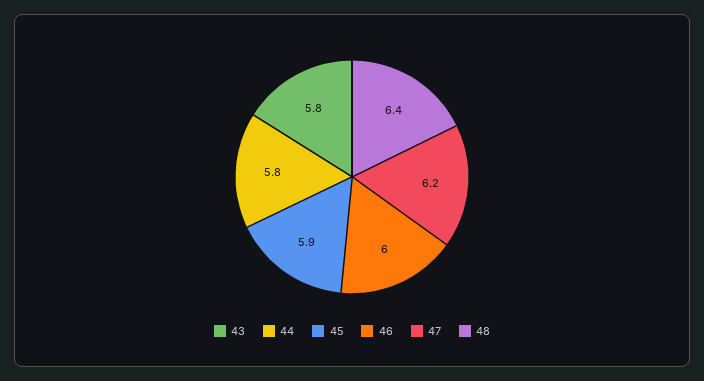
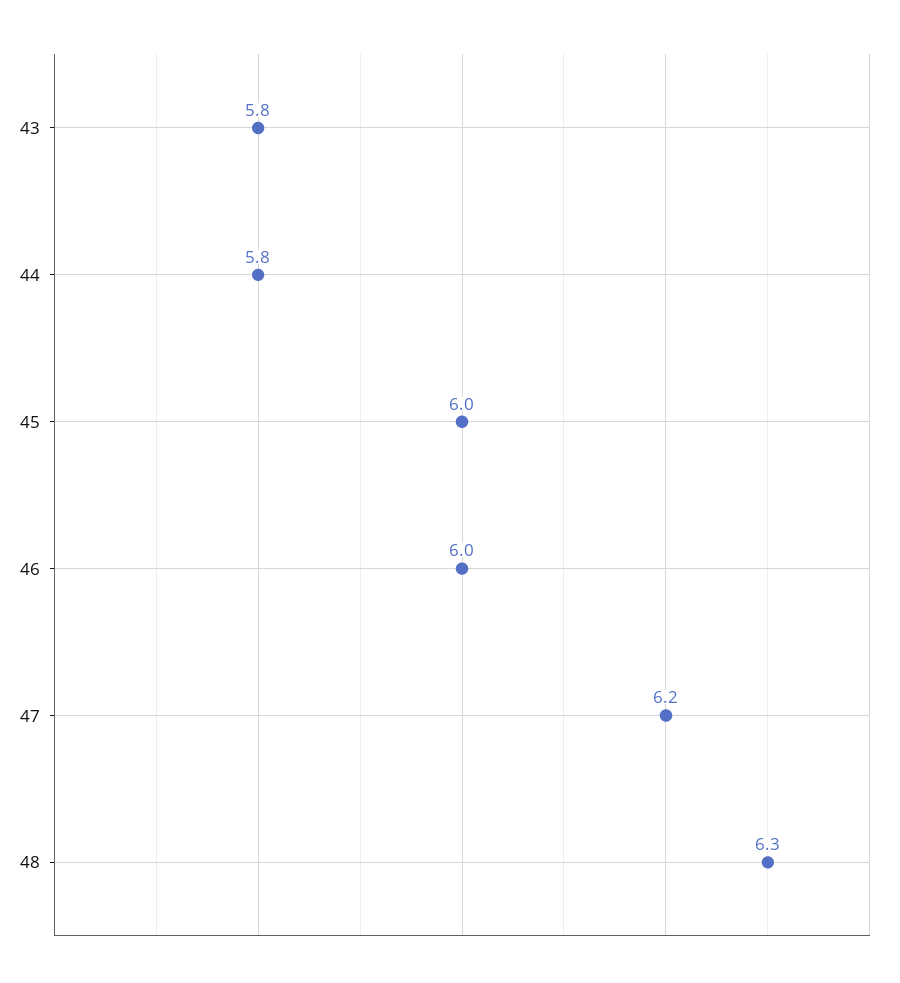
45: 5.9 -> 6
48: 6.4 -> 6.3

